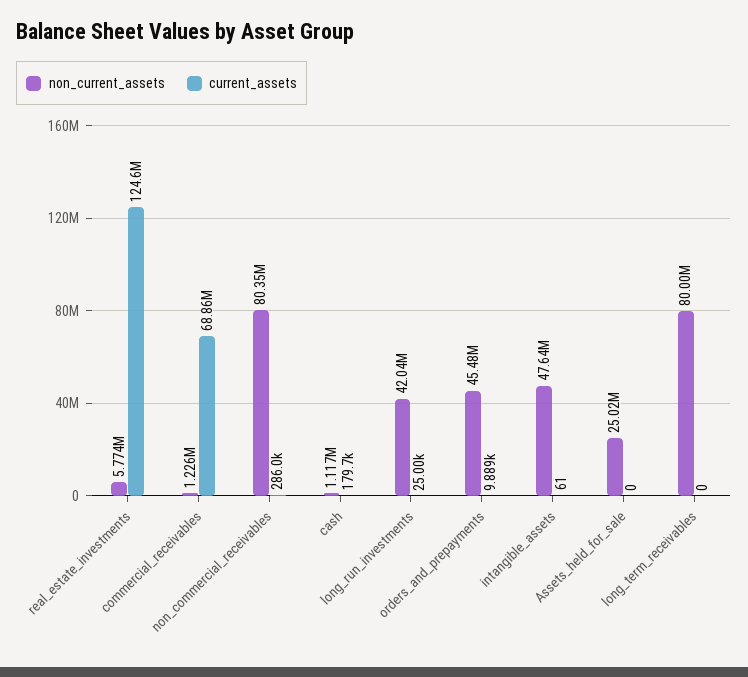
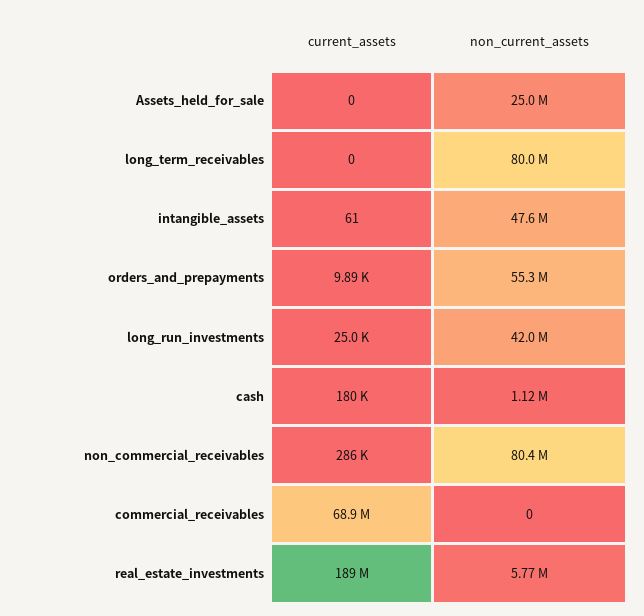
current_assets, real_estate_investments: 124600000 -> 189000000
non_current_assets, commercial_receivables: 1226000 -> 0
non_current_assets, orders_and_prepayments: 45480000 -> 55300000

